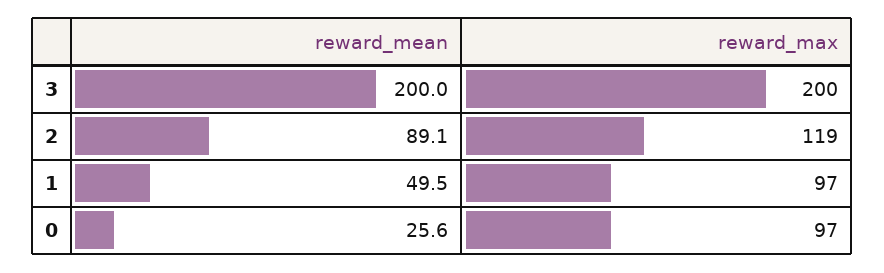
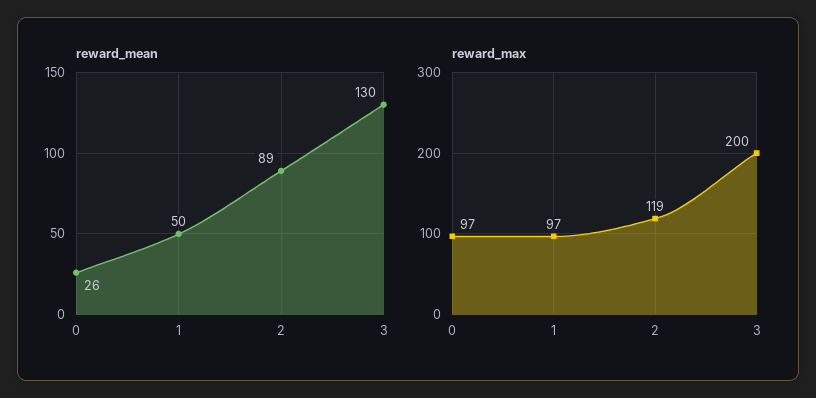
reward_mean, 3: 200 -> 130

